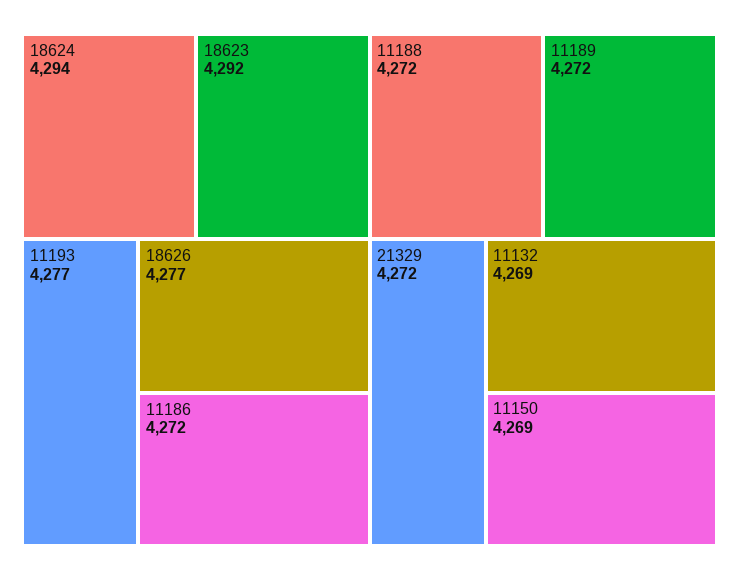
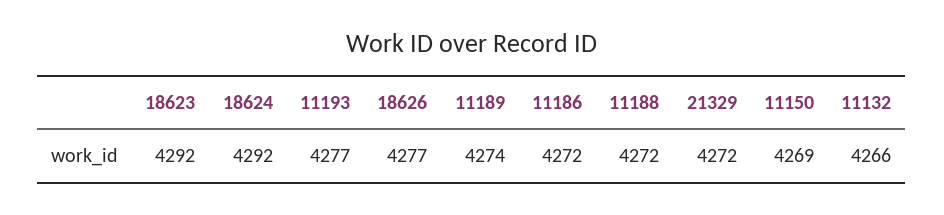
18624: 4294 -> 4292
11189: 4272 -> 4274
11132: 4269 -> 4266

